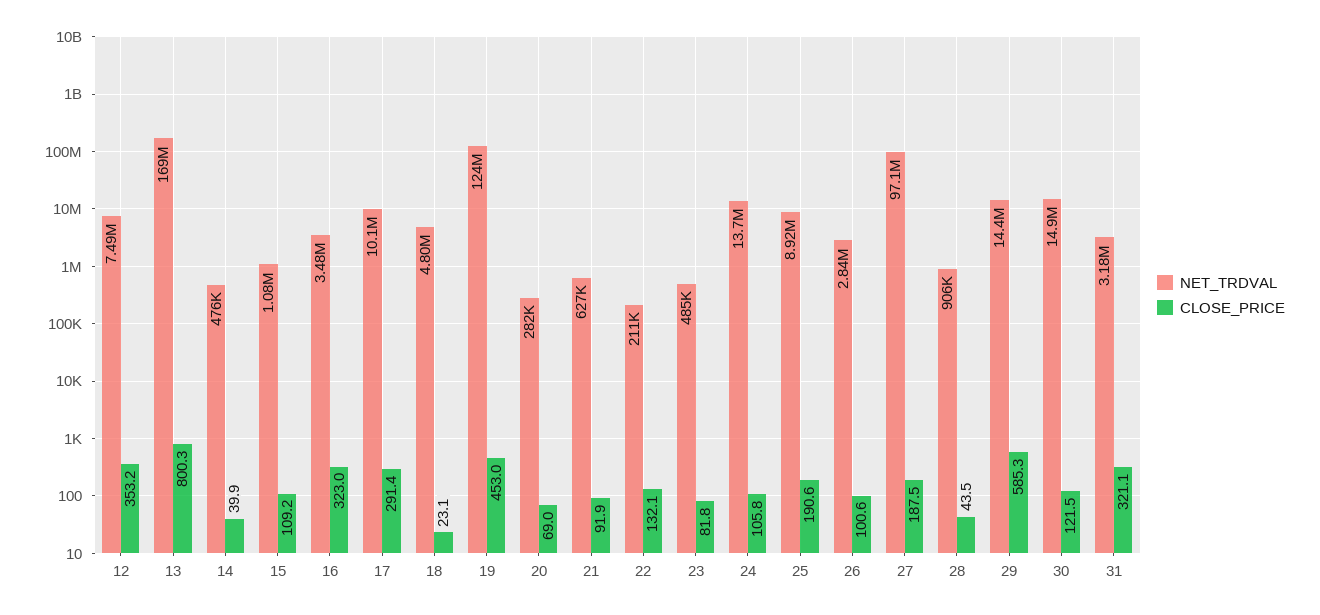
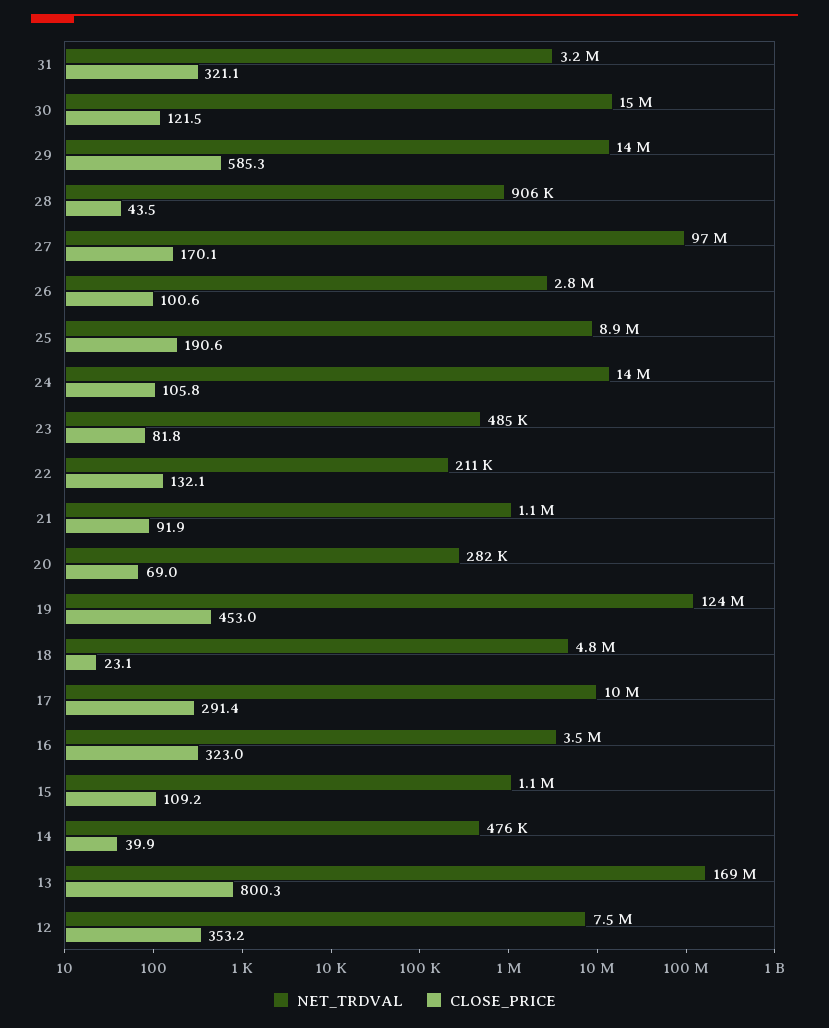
NET_TRDVAL, 21: 627000 -> 1100000
CLOSE_PRICE, 27: 187.5 -> 170.1

